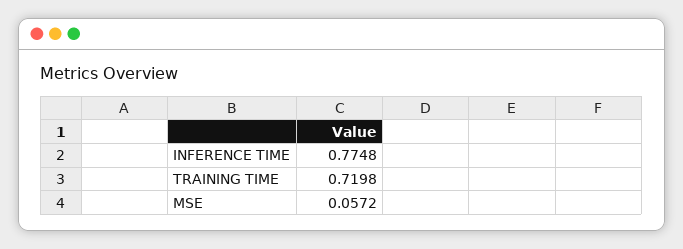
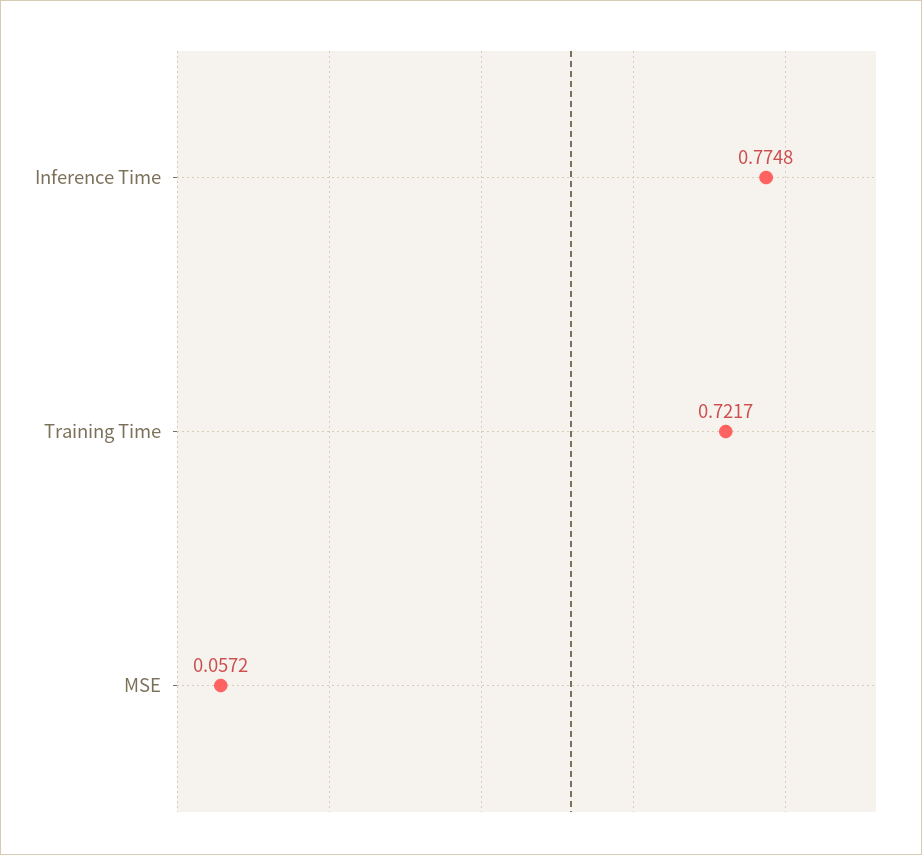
TRAINING TIME: 0.7198 -> 0.7217

